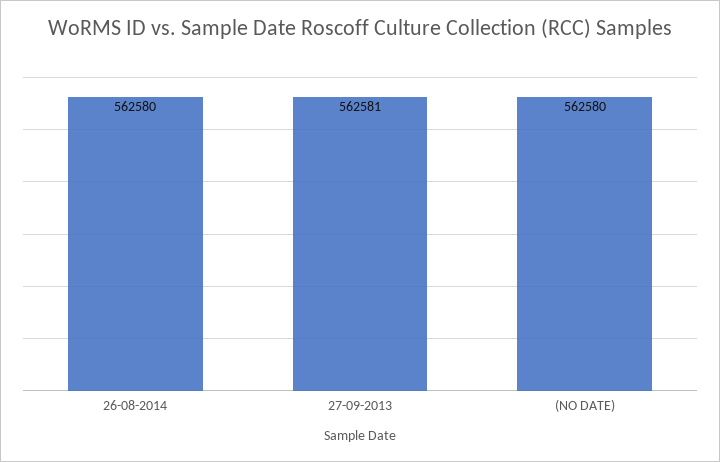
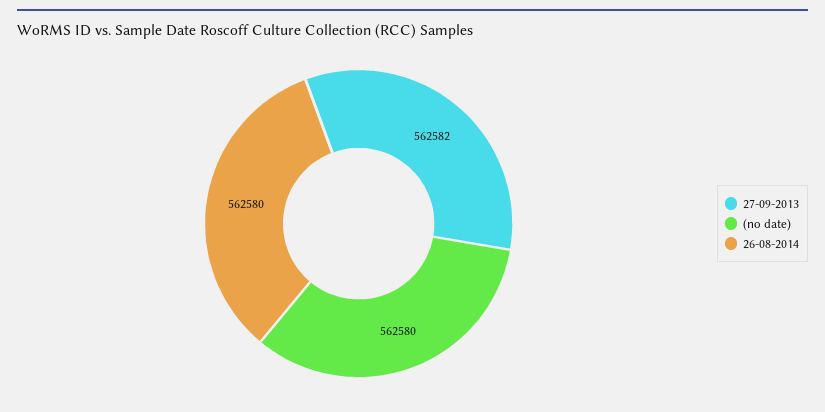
27-09-2013: 562581 -> 562582

